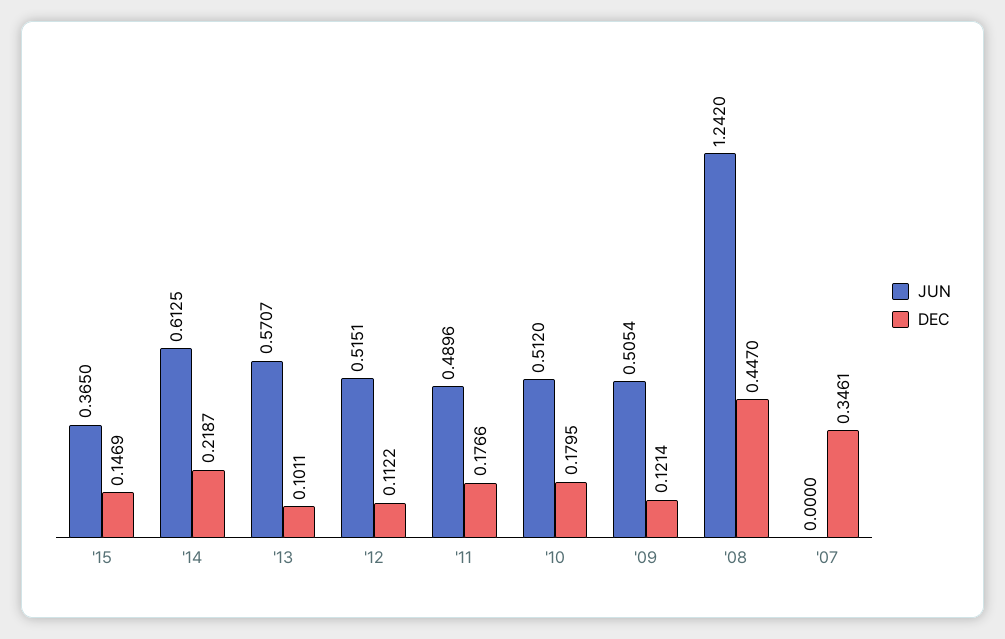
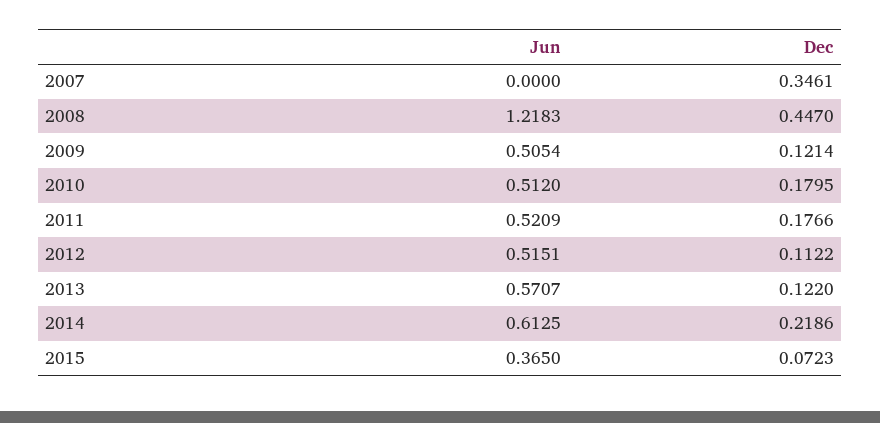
DEC, '15: 0.1469 -> 0.0723
DEC, '14: 0.2187 -> 0.2186
DEC, '13: 0.1011 -> 0.122
JUN, '11: 0.4896 -> 0.5209
JUN, '08: 1.242 -> 1.2183

